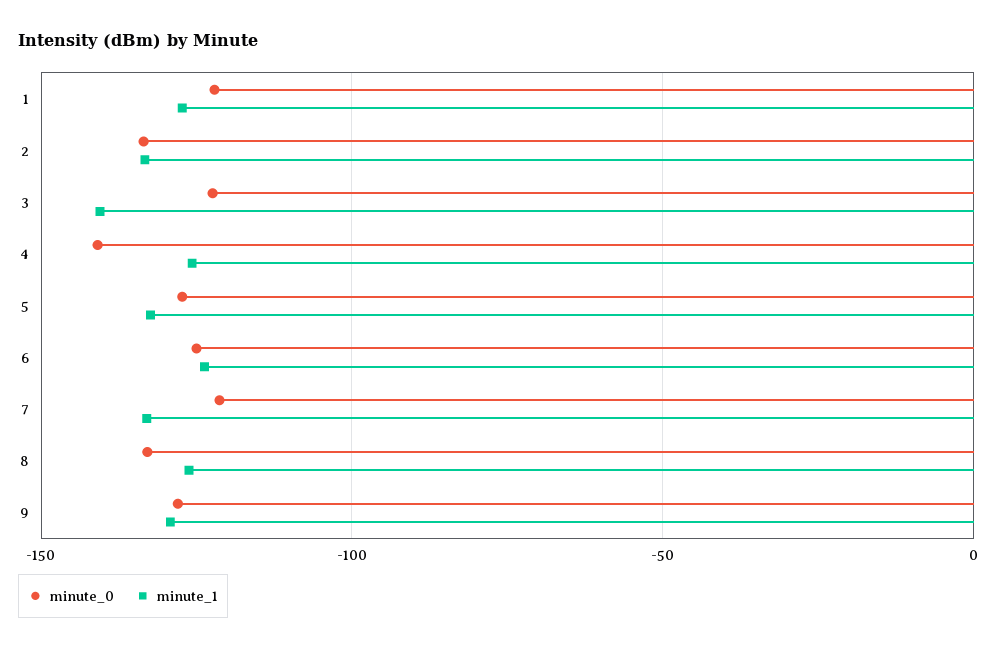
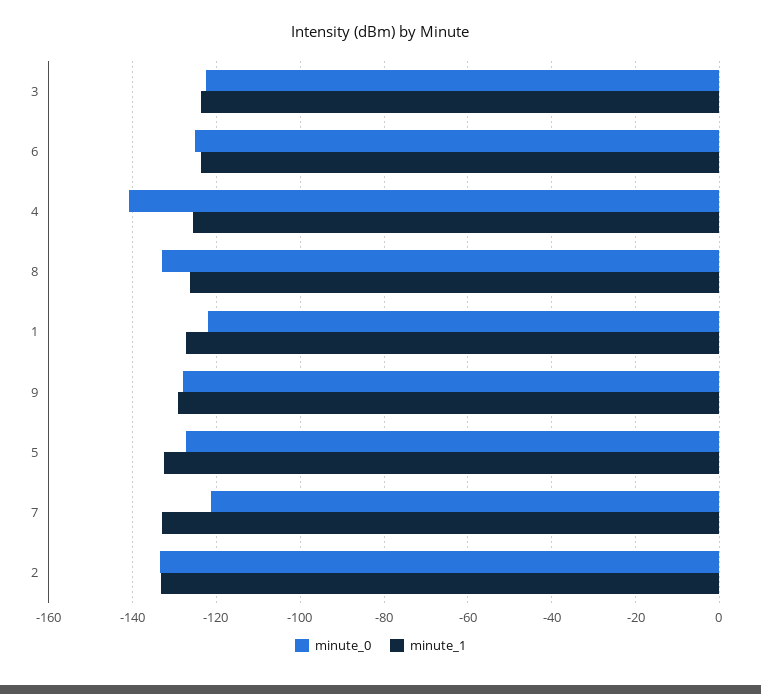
minute_1, 3: -140 -> -124

